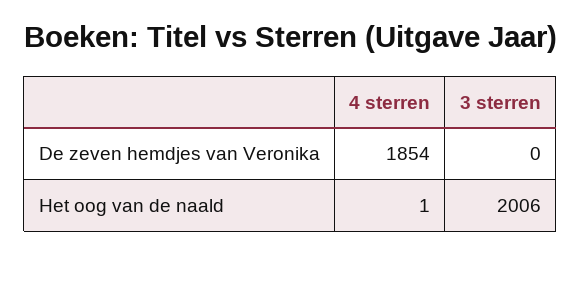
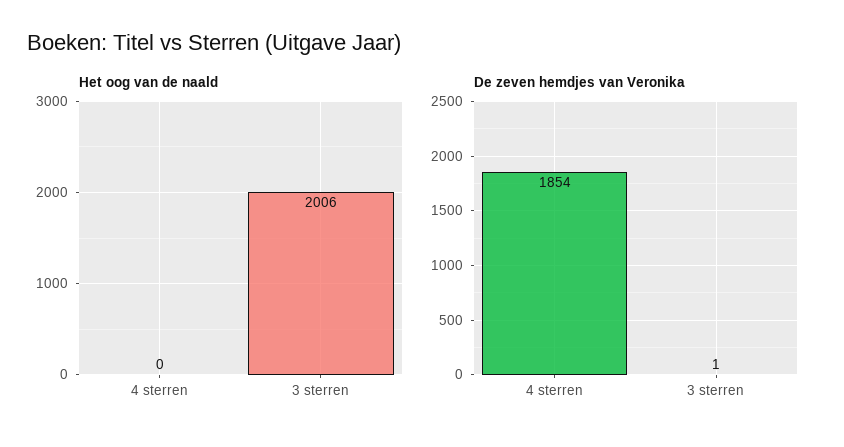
De zeven hemdjes van Veronika, 3 sterren: 0 -> 1
Het oog van de naald, 4 sterren: 1 -> 0

